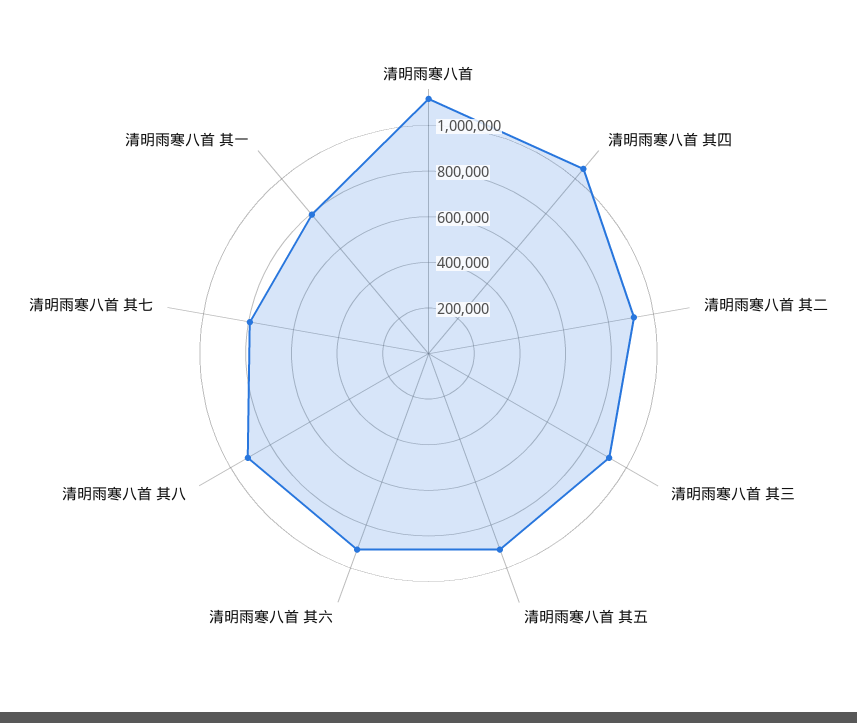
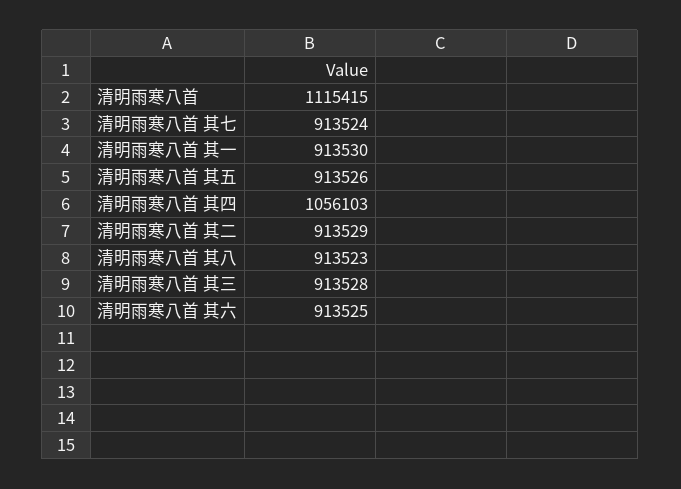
清明雨寒八首 其七: 800000 -> 913524
清明雨寒八首 其一: 800000 -> 913530

